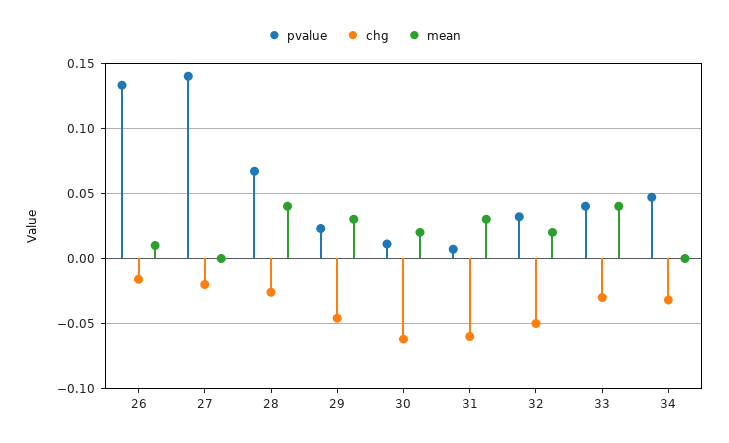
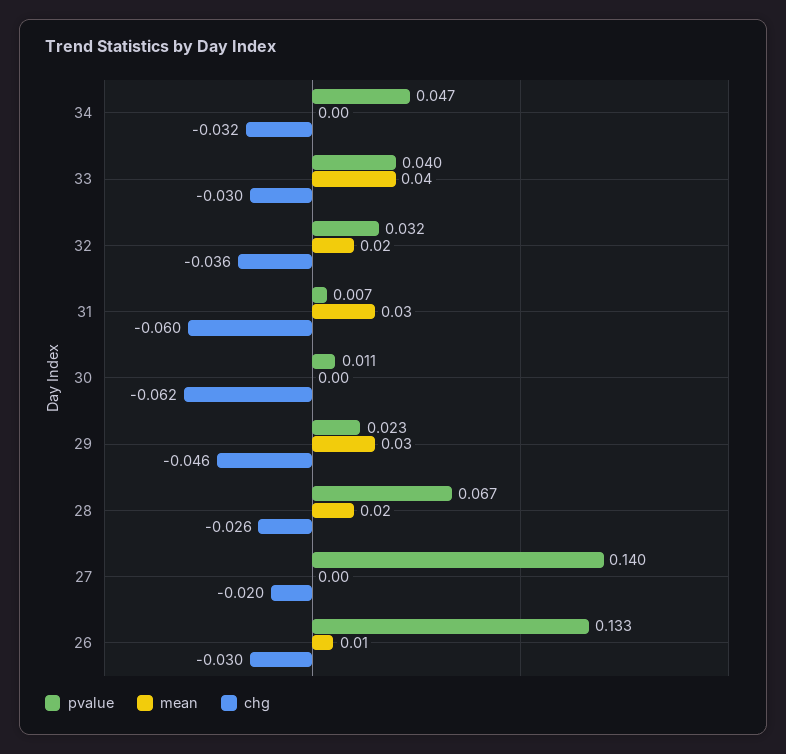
chg, 26: -0.015 -> -0.03
mean, 28: 0.04 -> 0.02
mean, 30: 0.02 -> 0
chg, 32: -0.05 -> -0.036

